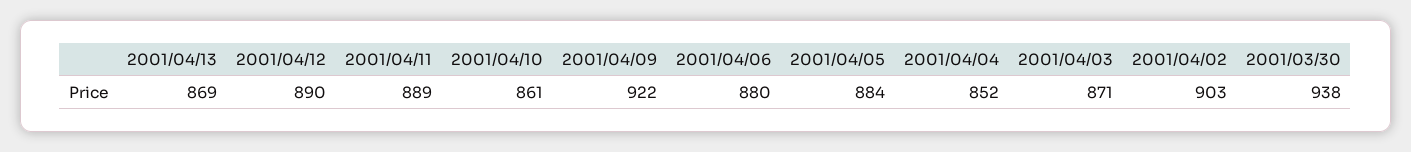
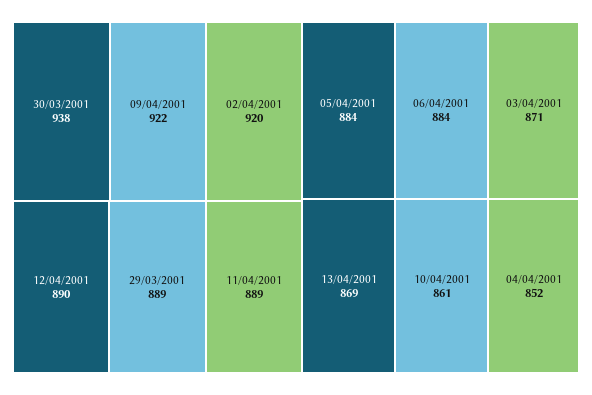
2001/04/06: 880 -> 884
2001/04/02: 903 -> 920
29/03/2001: none -> 889

